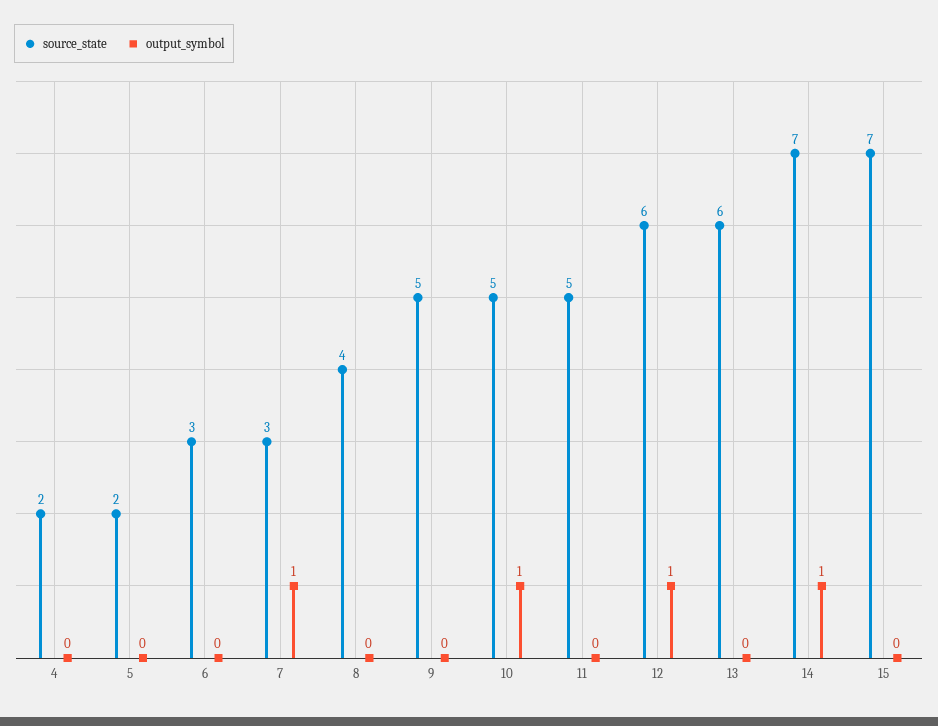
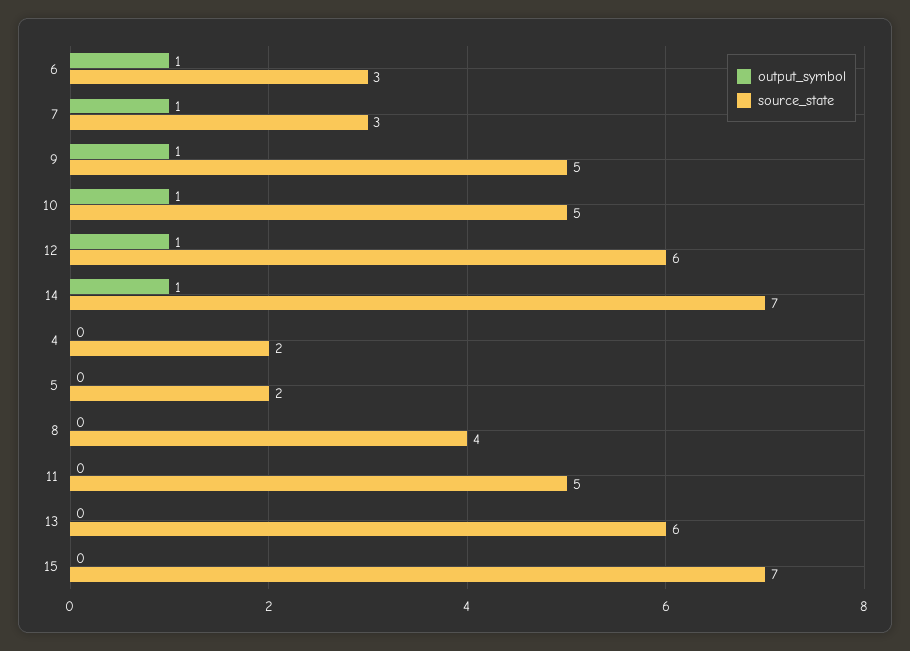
output_symbol, 6: 0 -> 1
output_symbol, 9: 0 -> 1

